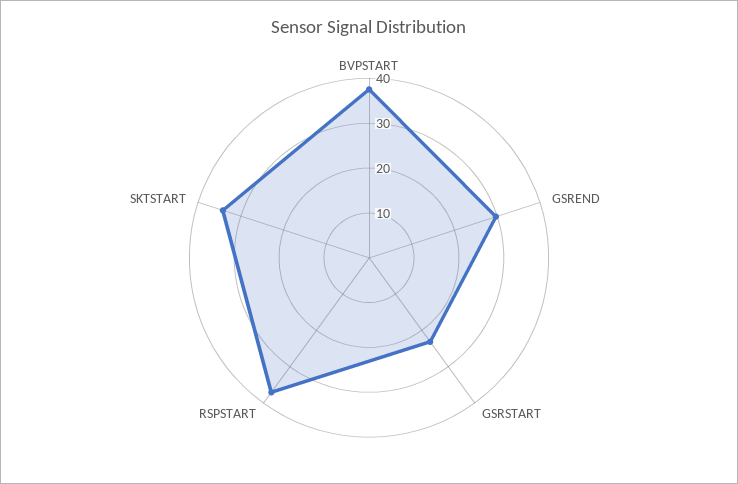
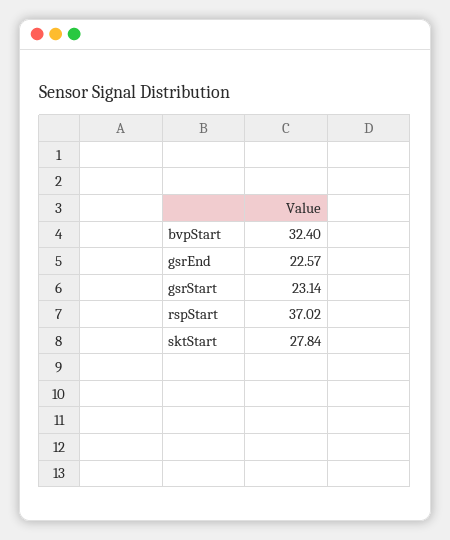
BVPSTART: 38 -> 32.4
GSREND: 30 -> 22.57
SKTSTART: 34 -> 27.84

